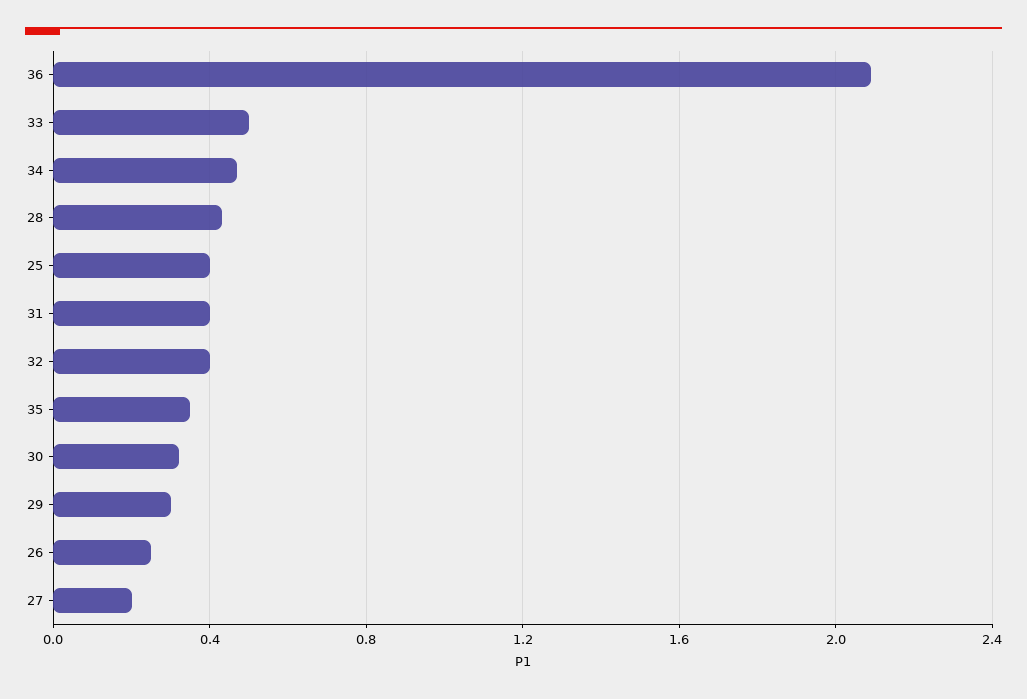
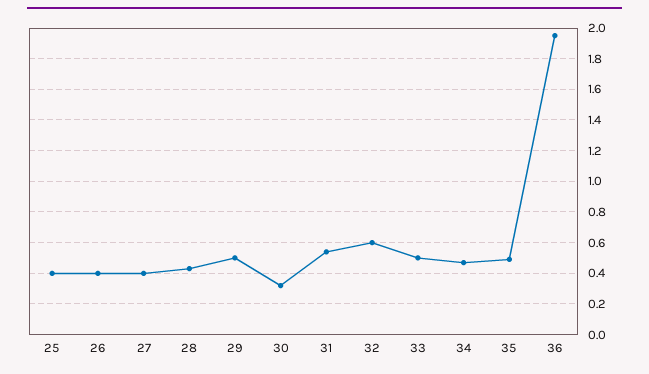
36: 2.1 -> 1.95
31: 0.4 -> 0.55
32: 0.4 -> 0.6
35: 0.35 -> 0.5
29: 0.3 -> 0.5
26: 0.25 -> 0.4
27: 0.2 -> 0.4

